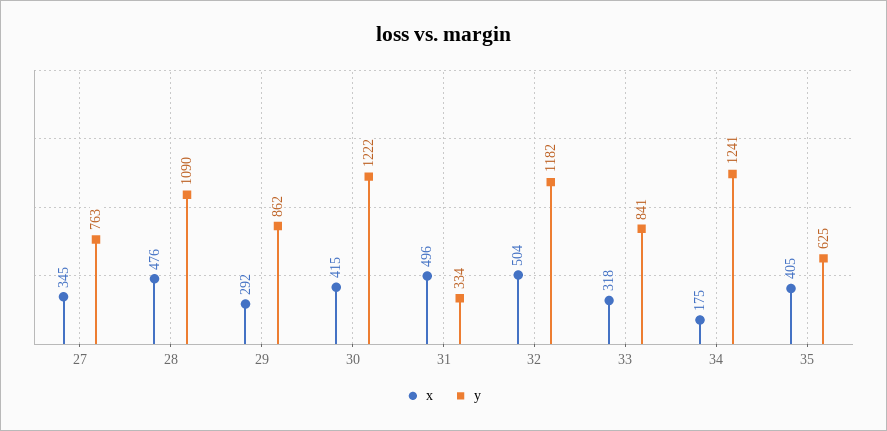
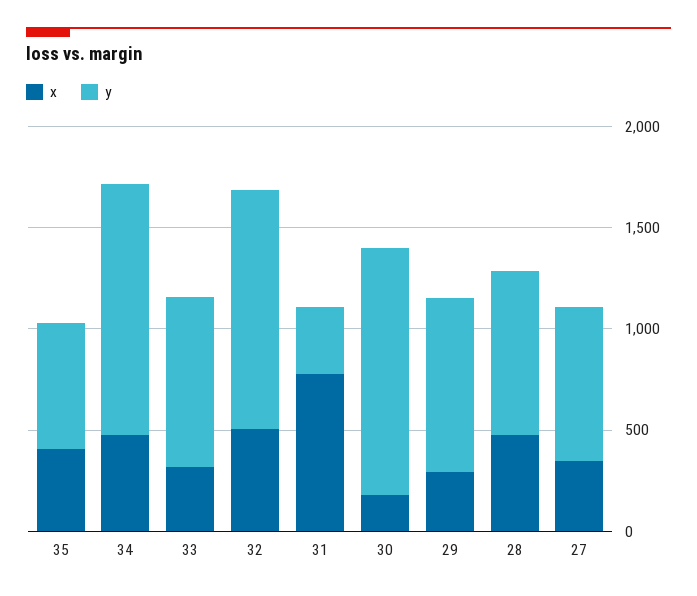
y, 28: 1090 -> 800
x, 30: 415 -> 200
x, 31: 496 -> 800
x, 34: 175 -> 500

